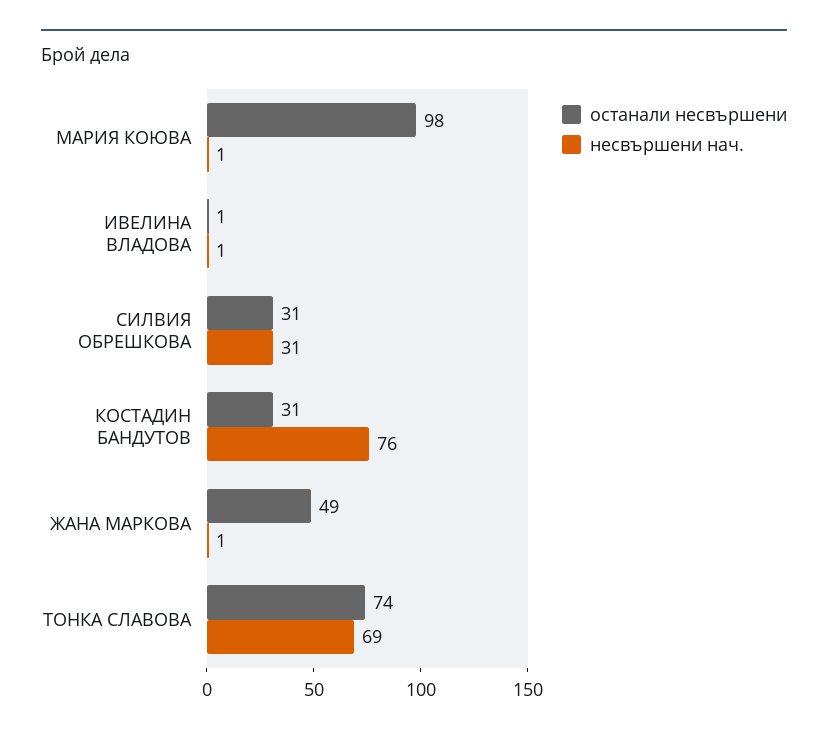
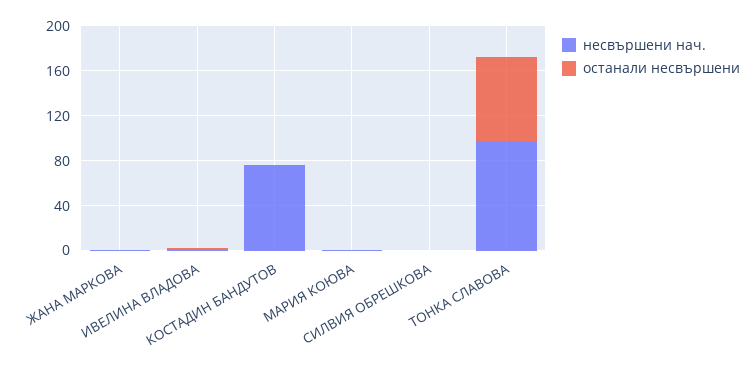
останали несвършени, МАРИЯ КОЮВА: 98 -> 0
останали несвършени, СИЛВИЯ ОБРЕШКОВА: 31 -> 0
несвършени нач., СИЛВИЯ ОБРЕШКОВА: 31 -> 0
останали несвършени, КОСТАДИН БАНДУТОВ: 31 -> 0
останали несвършени, ЖАНА МАРКОВА: 49 -> 0
несвършени нач., ТОНКА СЛАВОВА: 69 -> 100

